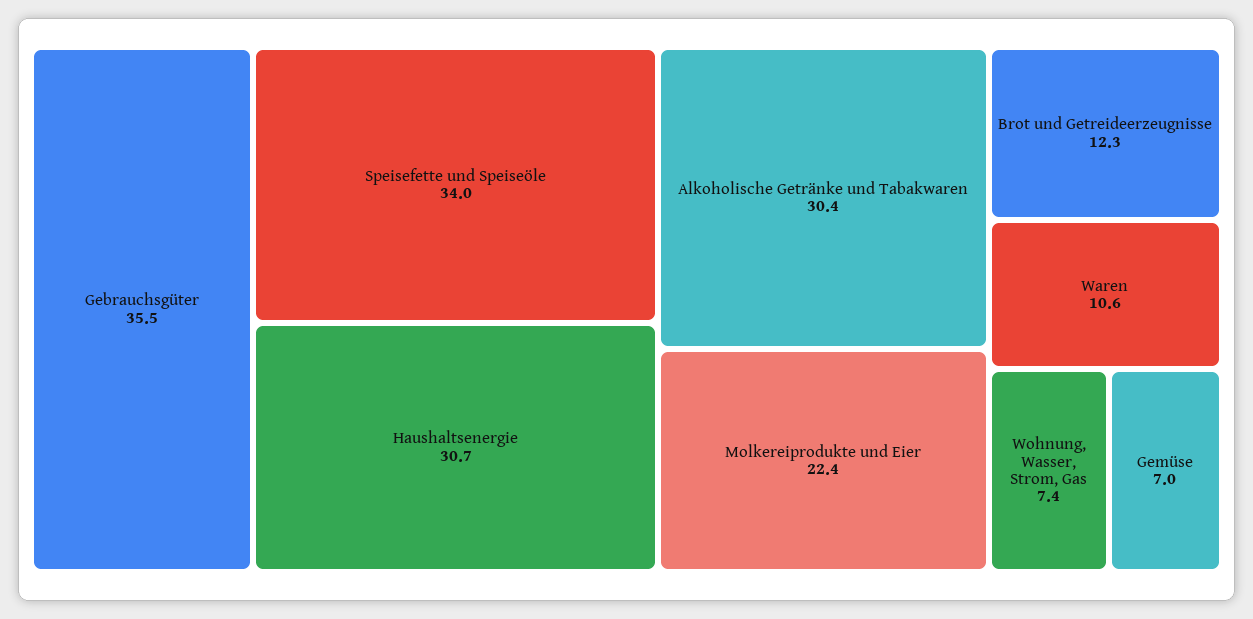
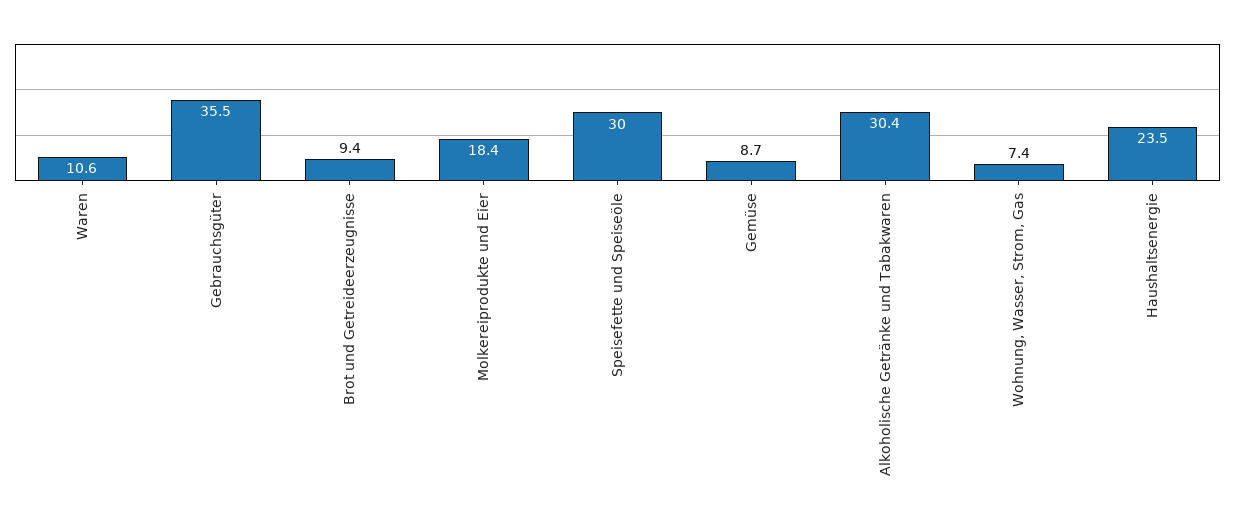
Speisefette und Speiseöle: 34 -> 30
Haushaltsenergie: 30.7 -> 23.5
Molkereiprodukte und Eier: 22.4 -> 18.4
Brot und Getreideerzeugnisse: 12.3 -> 9.4
Gemüse: 7 -> 8.7

